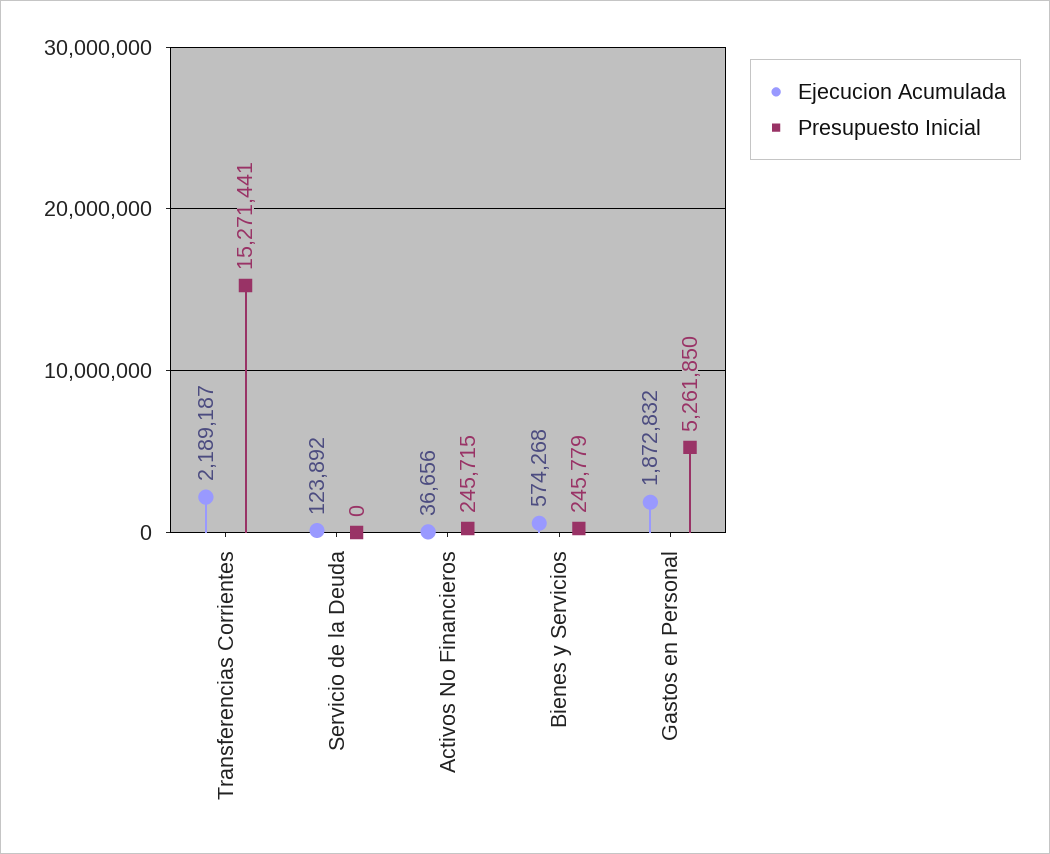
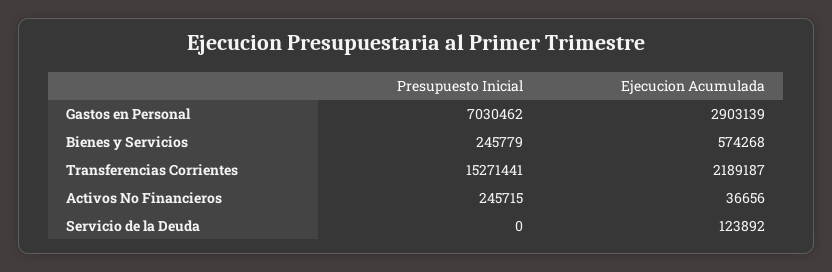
Ejecucion Acumulada, Gastos en Personal: 1872832 -> 2903139
Presupuesto Inicial, Gastos en Personal: 5261850 -> 7030462

